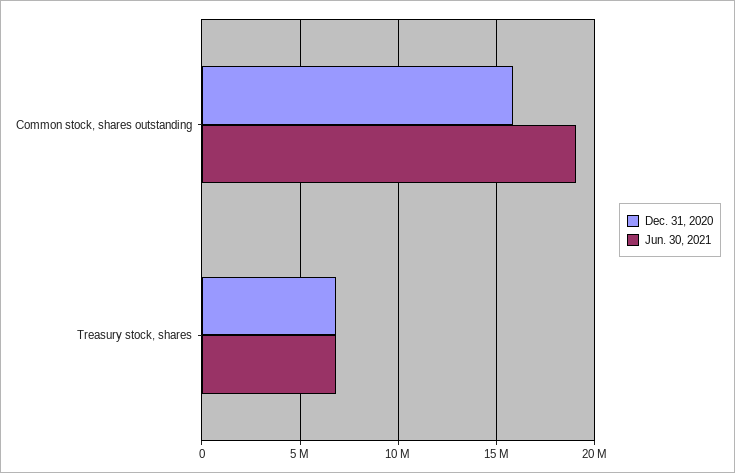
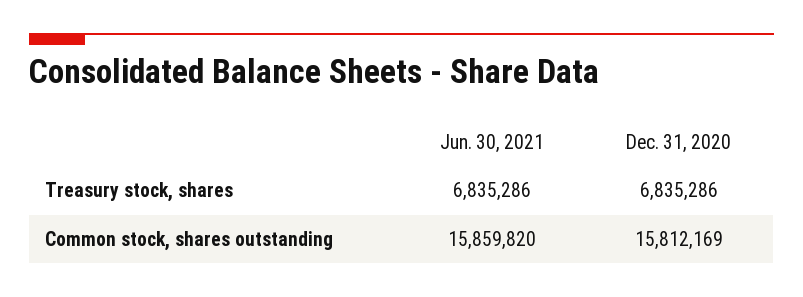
Jun. 30, 2021, Common stock, shares outstanding: 19000000 -> 15859820

